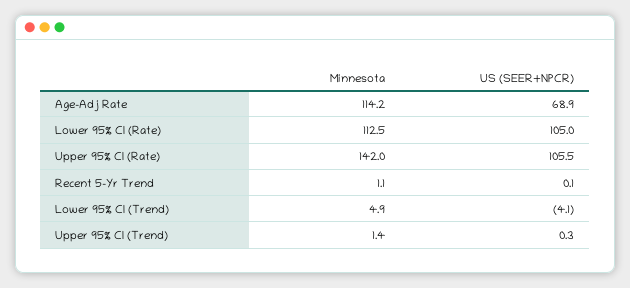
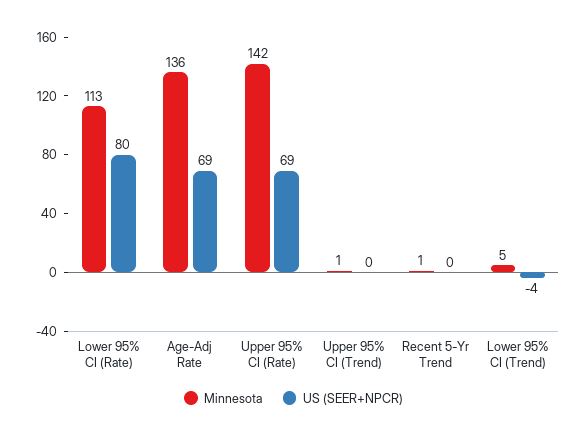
Minnesota, Age-Adj Rate: 114.2 -> 136
US (SEER+NPCR), Lower 95% CI (Rate): 105 -> 80
US (SEER+NPCR), Upper 95% CI (Rate): 105.5 -> 69

